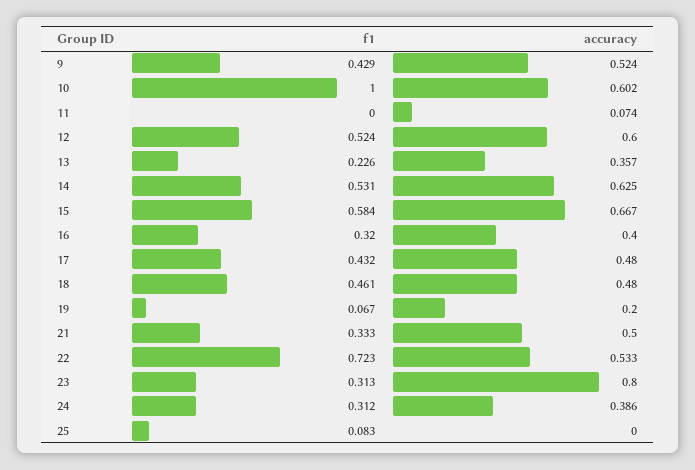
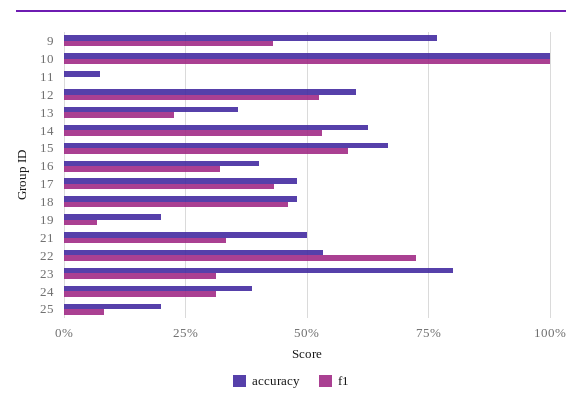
accuracy, 9: 0.524 -> 0.775
accuracy, 10: 0.602 -> 1
accuracy, 25: 0 -> 0.2

